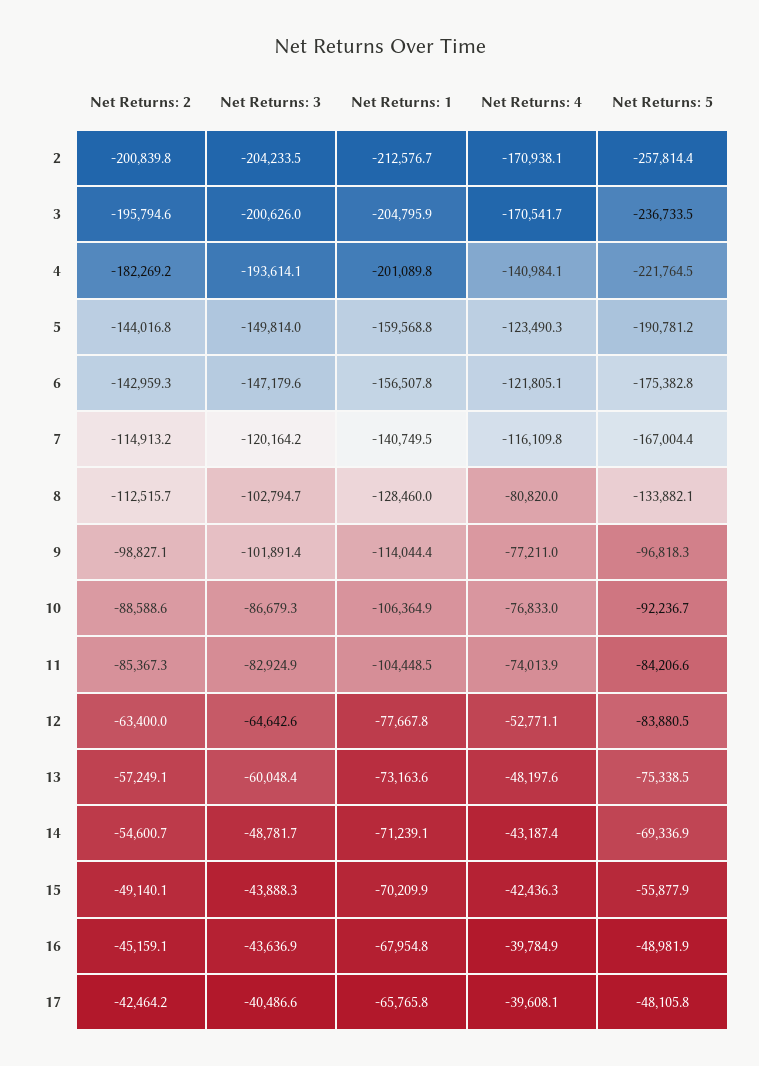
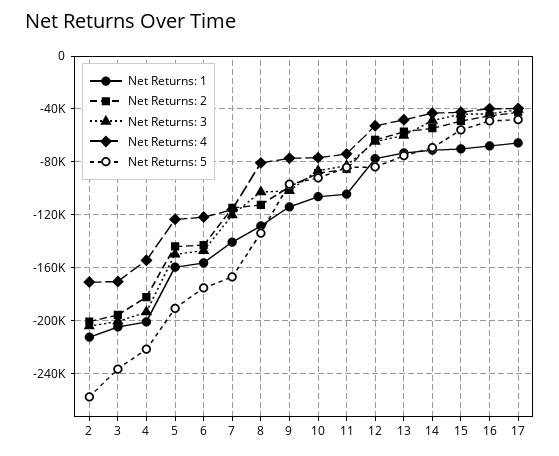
Net Returns: 4, 4: -140984.1 -> -155000

